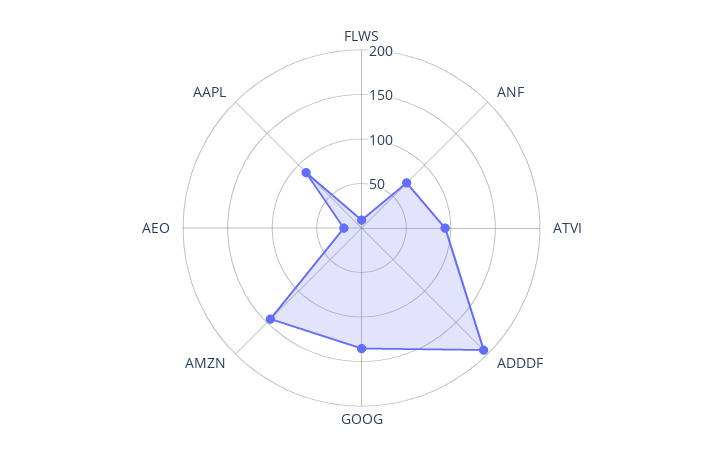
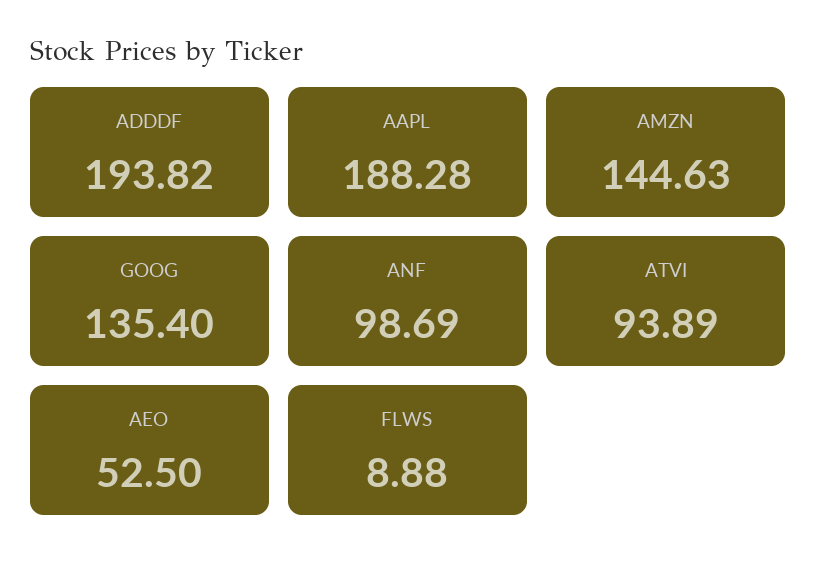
ANF: 70 -> 98.69
AEO: 20 -> 52.5
AAPL: 90 -> 188.28

